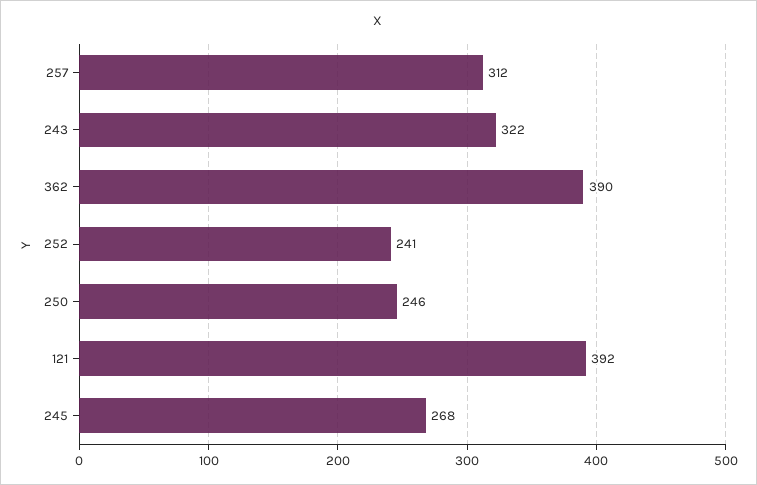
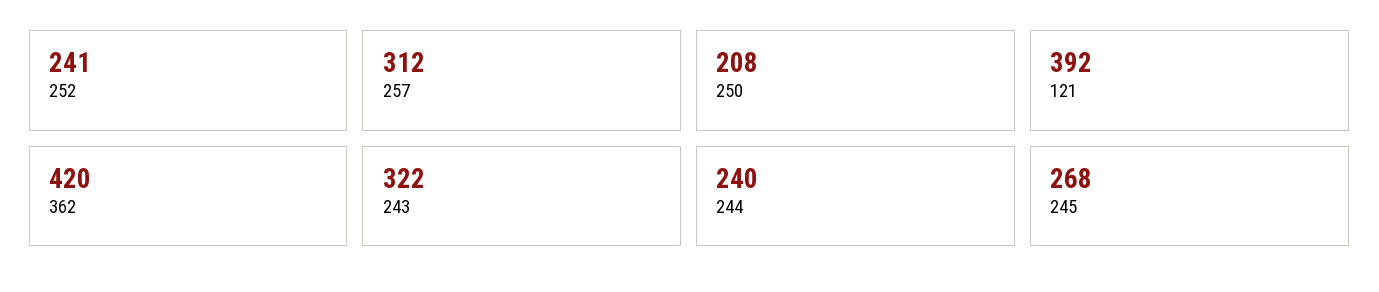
362: 390 -> 420
250: 246 -> 208
244: none -> 240

